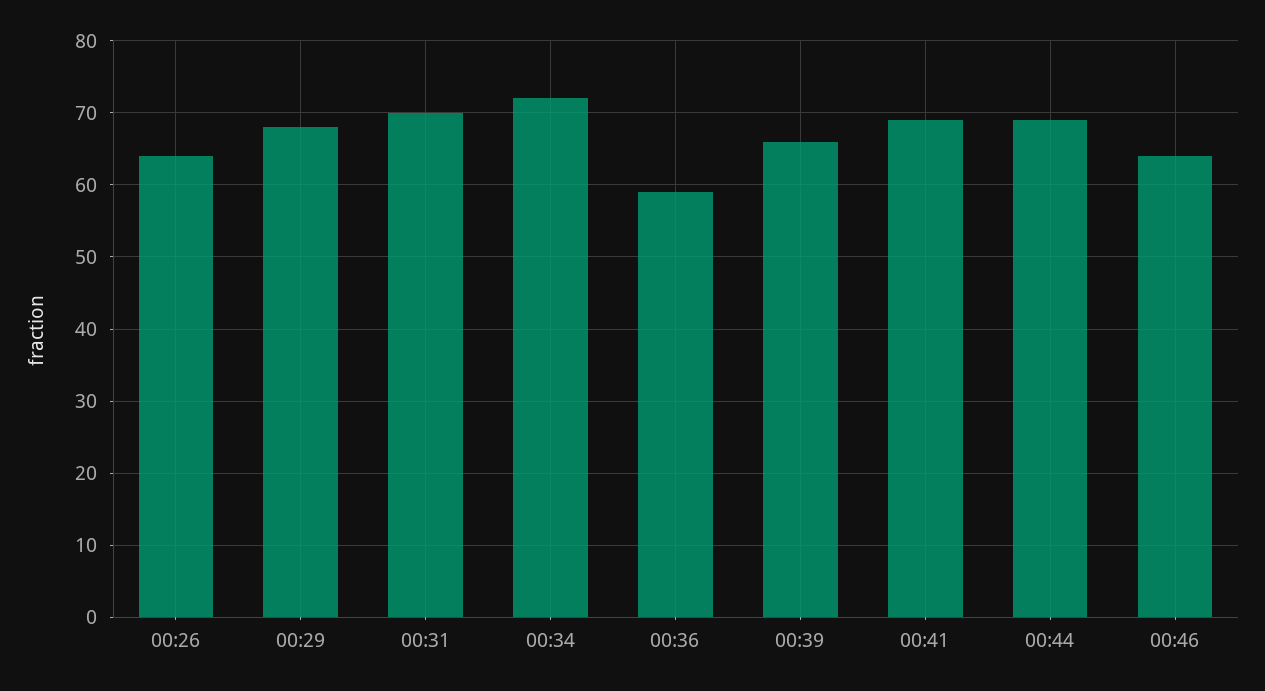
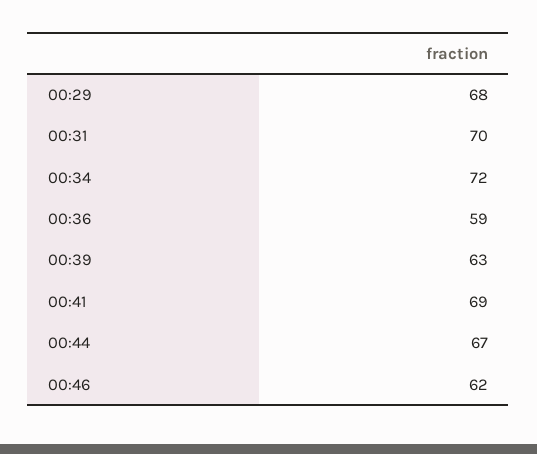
00:26: 64 -> none
00:39: 66 -> 63
00:44: 69 -> 67
00:46: 64 -> 62

